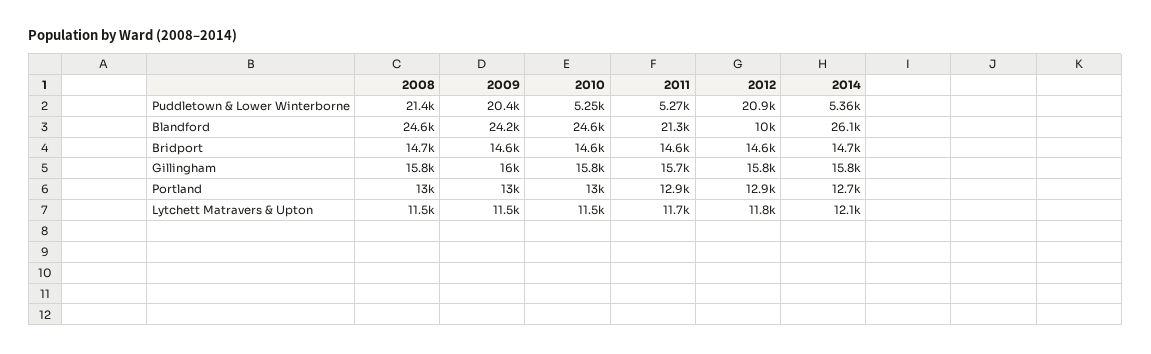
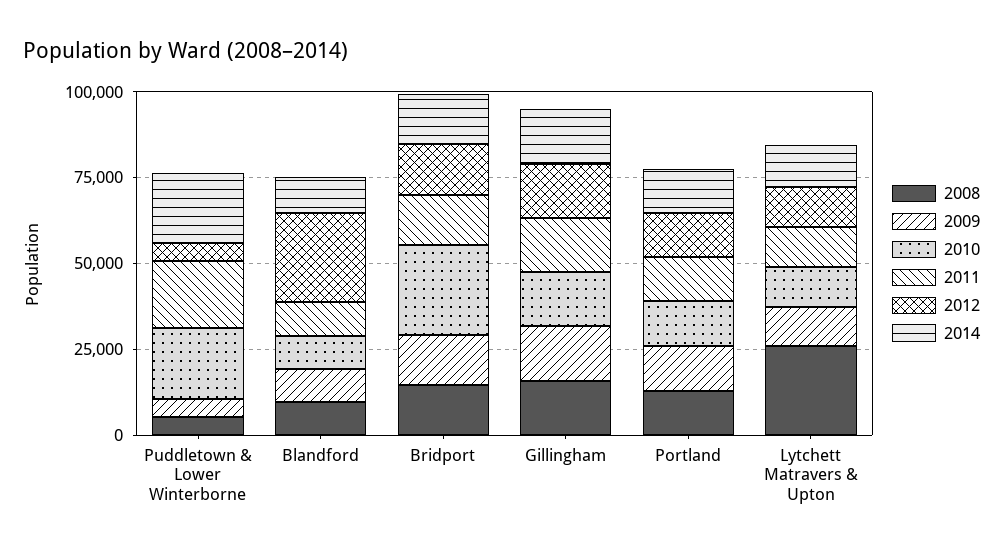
2008, Puddletown & Lower Winterborne: 21400 -> 5000
2009, Puddletown & Lower Winterborne: 20400 -> 5000
2010, Puddletown & Lower Winterborne: 5250 -> 20000
2011, Puddletown & Lower Winterborne: 5270 -> 20000
2012, Puddletown & Lower Winterborne: 20900 -> 5000
2014, Puddletown & Lower Winterborne: 5360 -> 20000
2008, Blandford: 24600 -> 10000
2009, Blandford: 24200 -> 10000
2010, Blandford: 24600 -> 10000
2011, Blandford: 21300 -> 10000
2012, Blandford: 10000 -> 25000
2014, Blandford: 26100 -> 10000
2010, Bridport: 14600 -> 25000
2008, Lytchett Matravers & Upton: 11500 -> 25000

